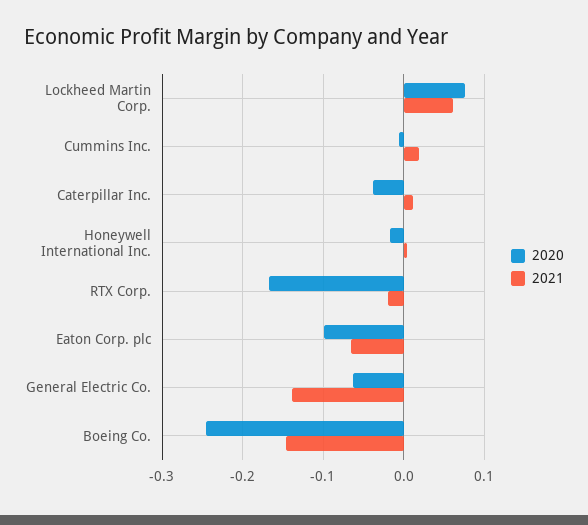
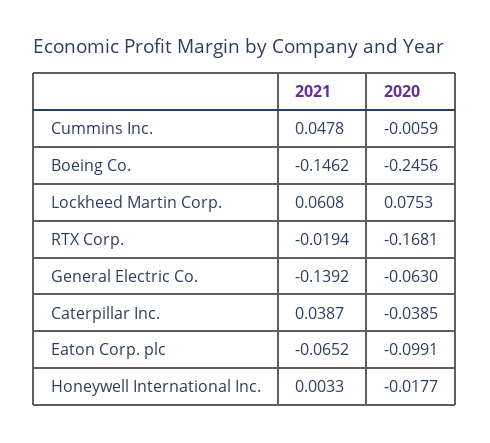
2021, Cummins Inc.: 0.02 -> 0.0478
2021, Caterpillar Inc.: 0.01 -> 0.0387

